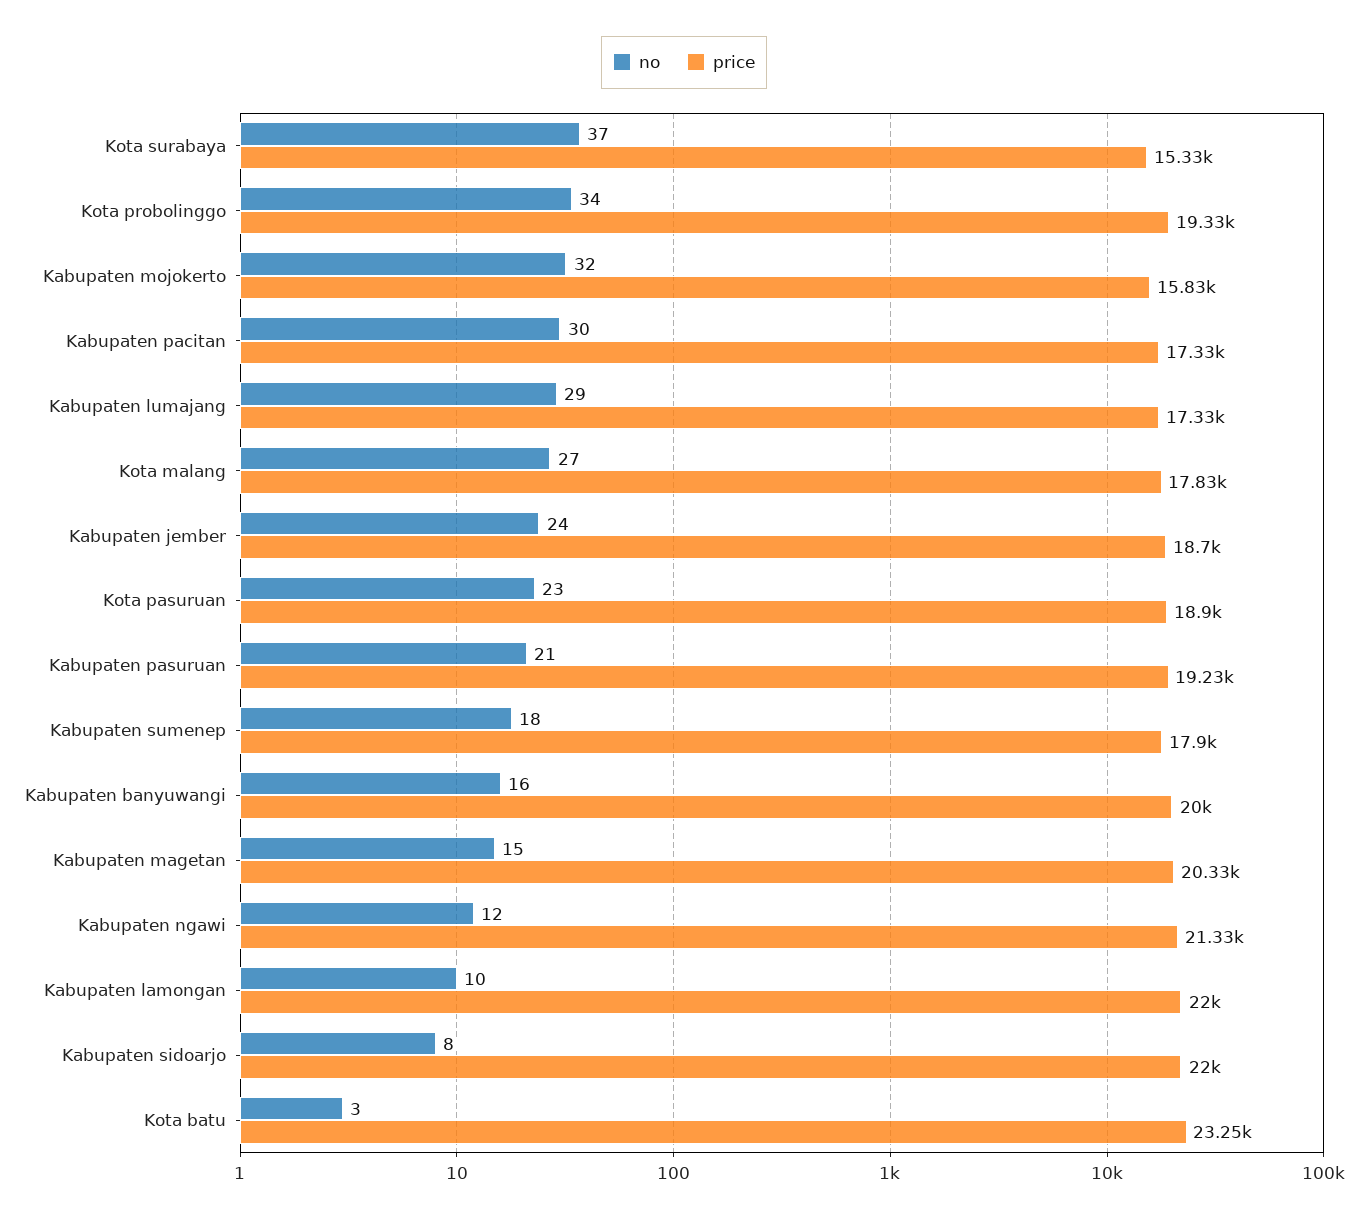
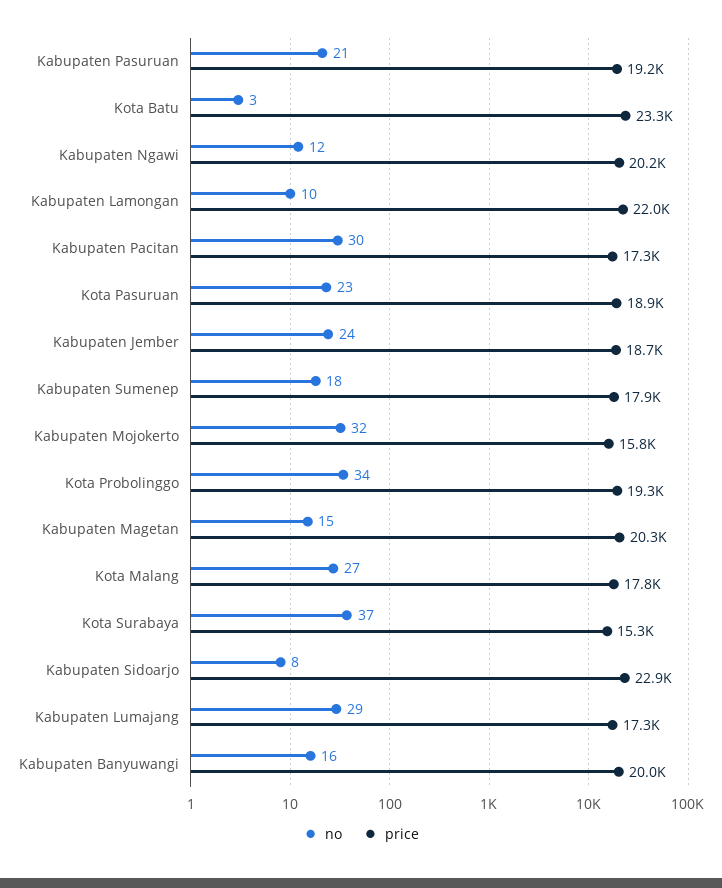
price, Kabupaten ngawi: 21330 -> 20200
price, Kabupaten sidoarjo: 22000 -> 22900

